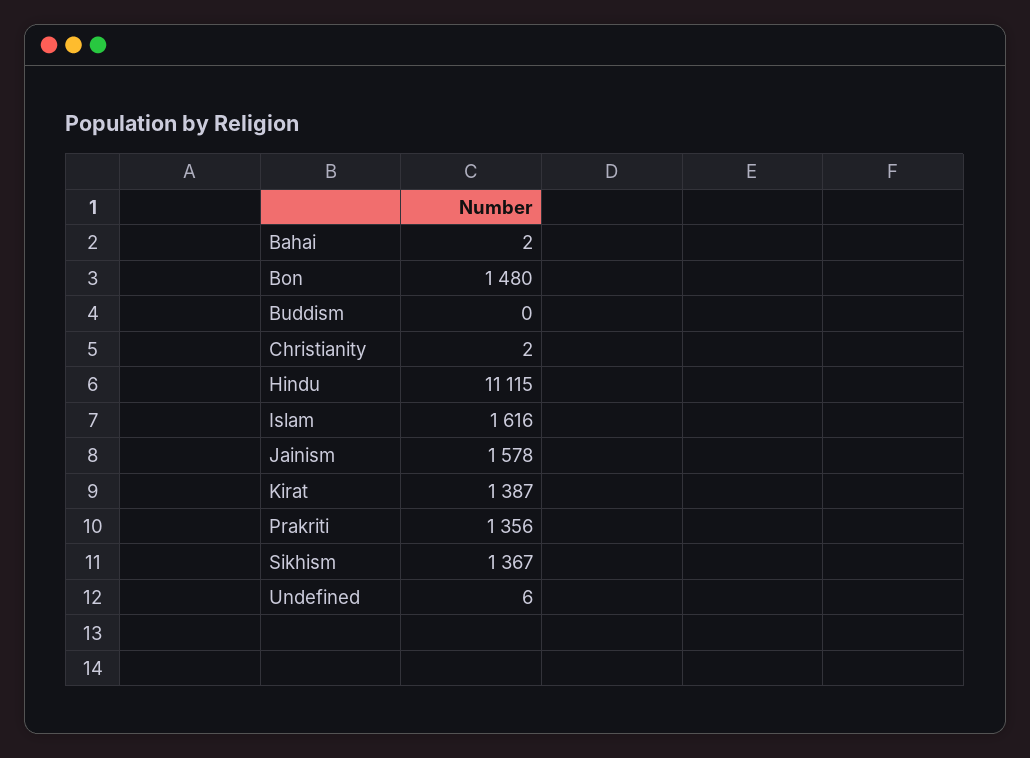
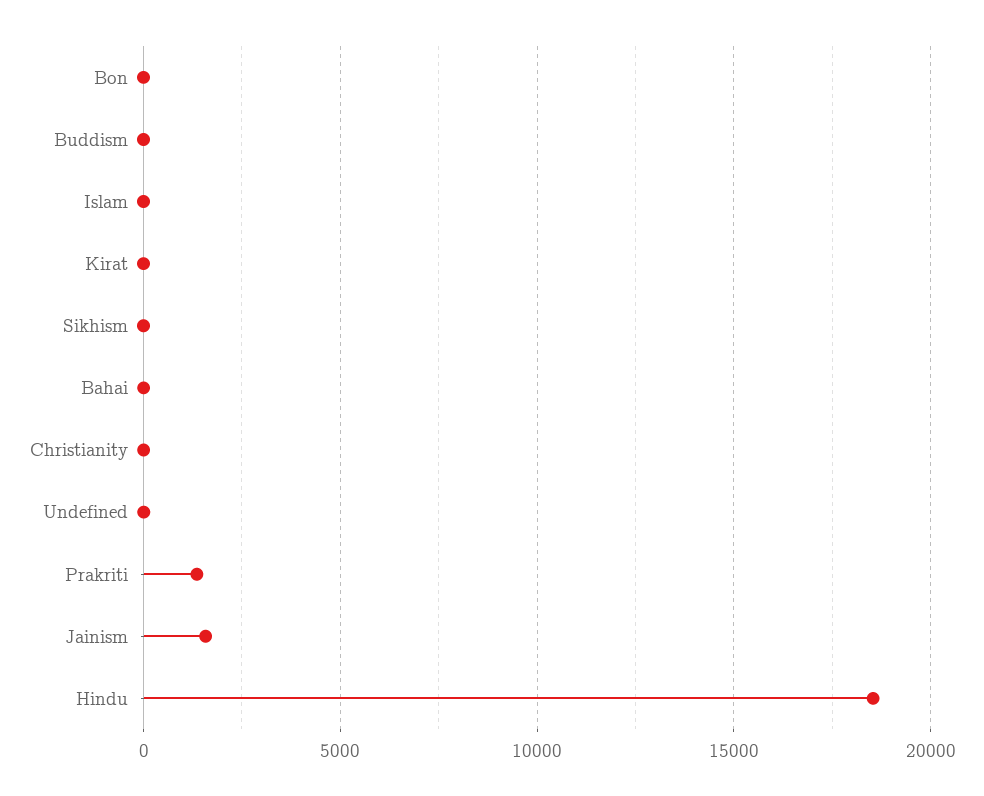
Bon: 1480 -> 0
Hindu: 11115 -> 18500
Islam: 1616 -> 0
Kirat: 1387 -> 0
Sikhism: 1367 -> 0

